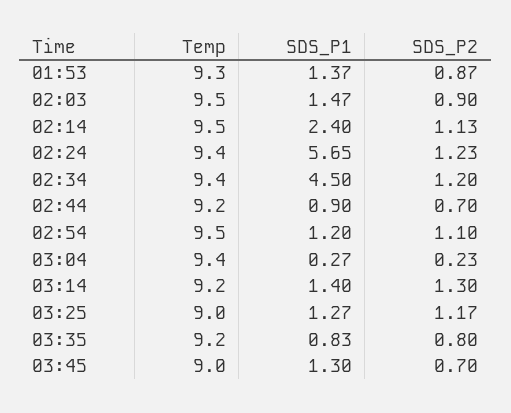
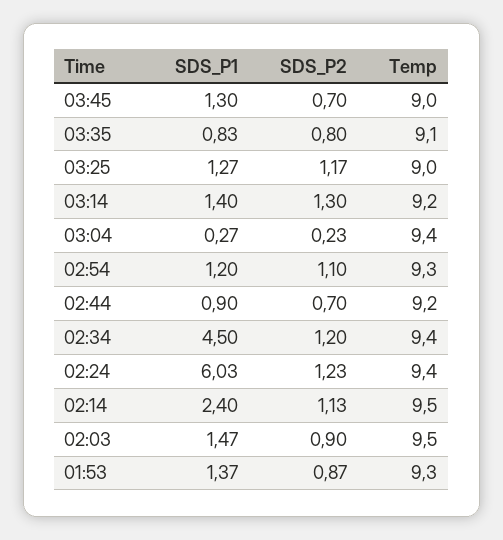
SDS_P1, 02:24: 5.65 -> 6.03
Temp, 02:54: 9.5 -> 9.3
Temp, 03:35: 9.2 -> 9.1

